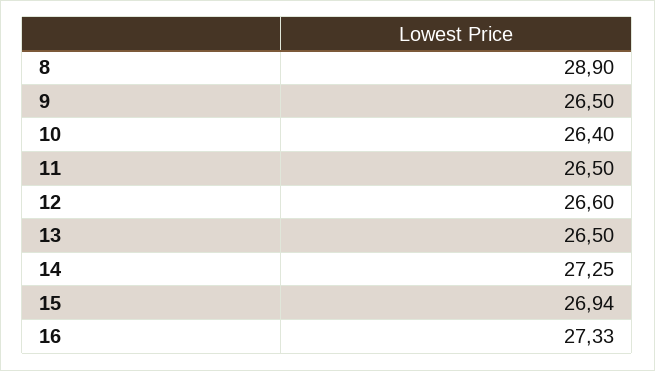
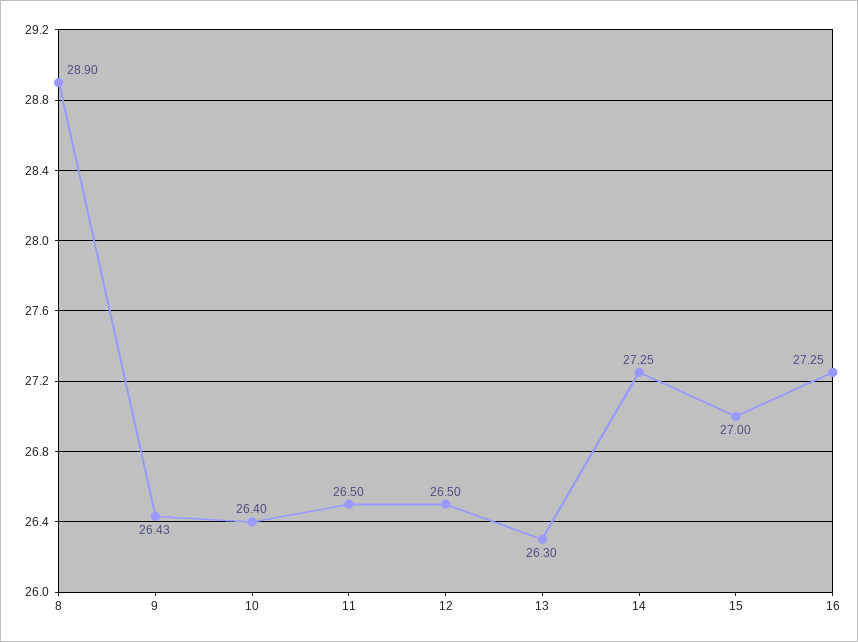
9: 26.5 -> 26.43
12: 26.6 -> 26.5
13: 26.5 -> 26.3
15: 26.94 -> 27
16: 27.33 -> 27.25

